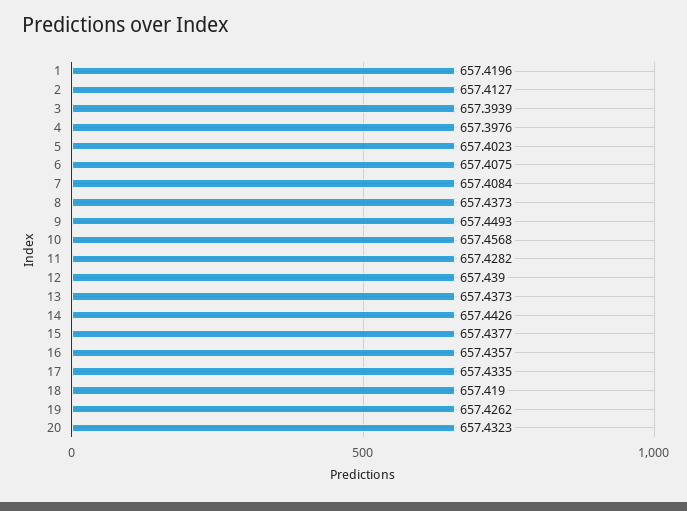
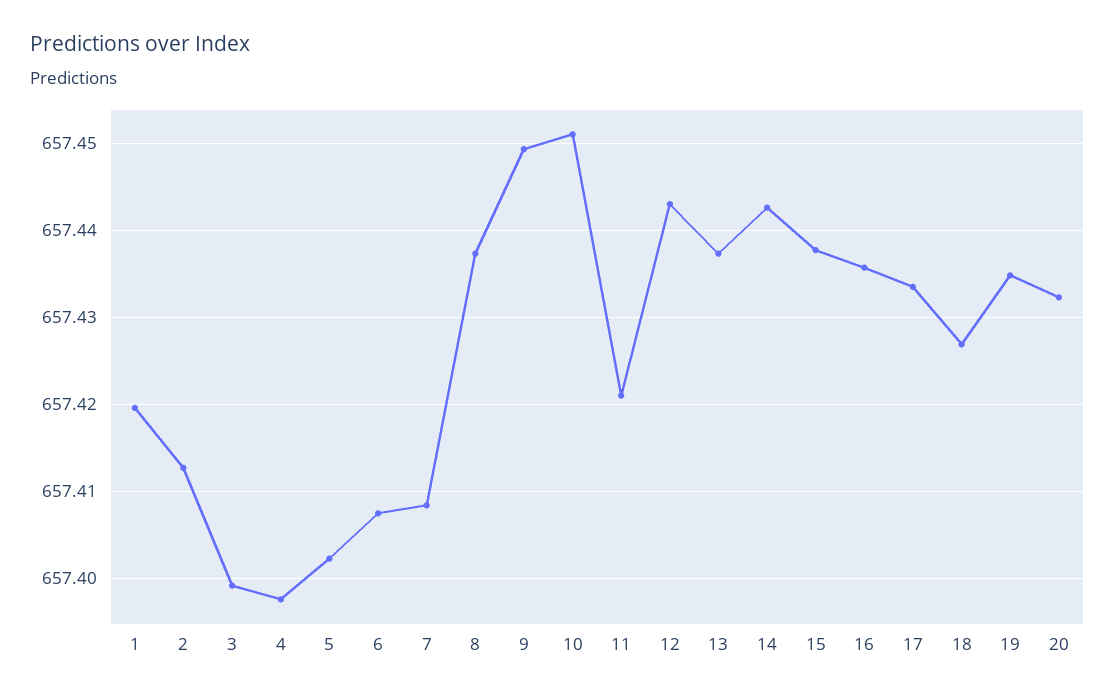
3: 657.3939 -> 657.399
10: 657.4568 -> 657.451
11: 657.4282 -> 657.421
12: 657.439 -> 657.443
18: 657.419 -> 657.427
19: 657.4262 -> 657.435

